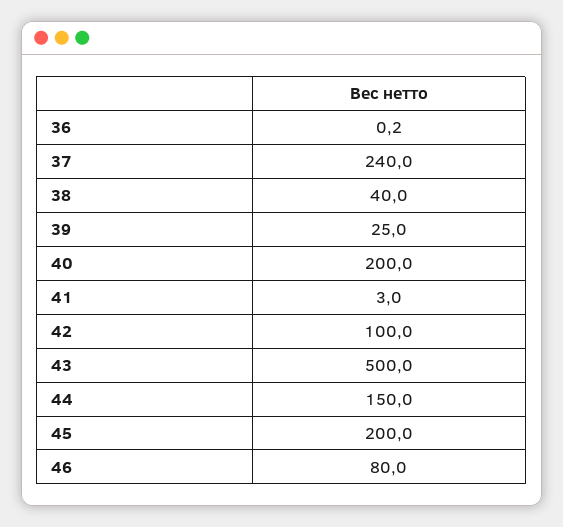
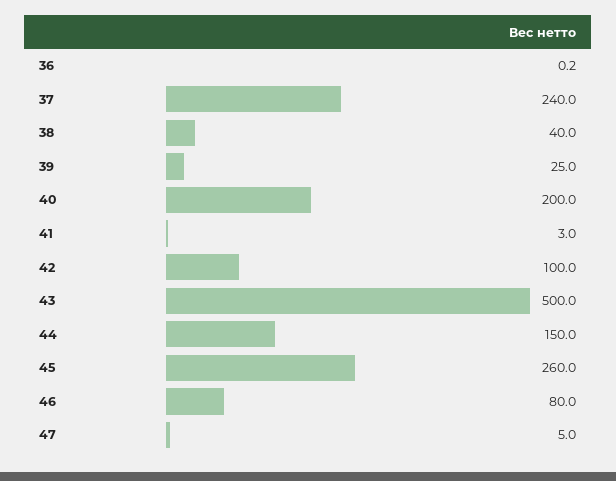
45: 200 -> 260
47: none -> 5

